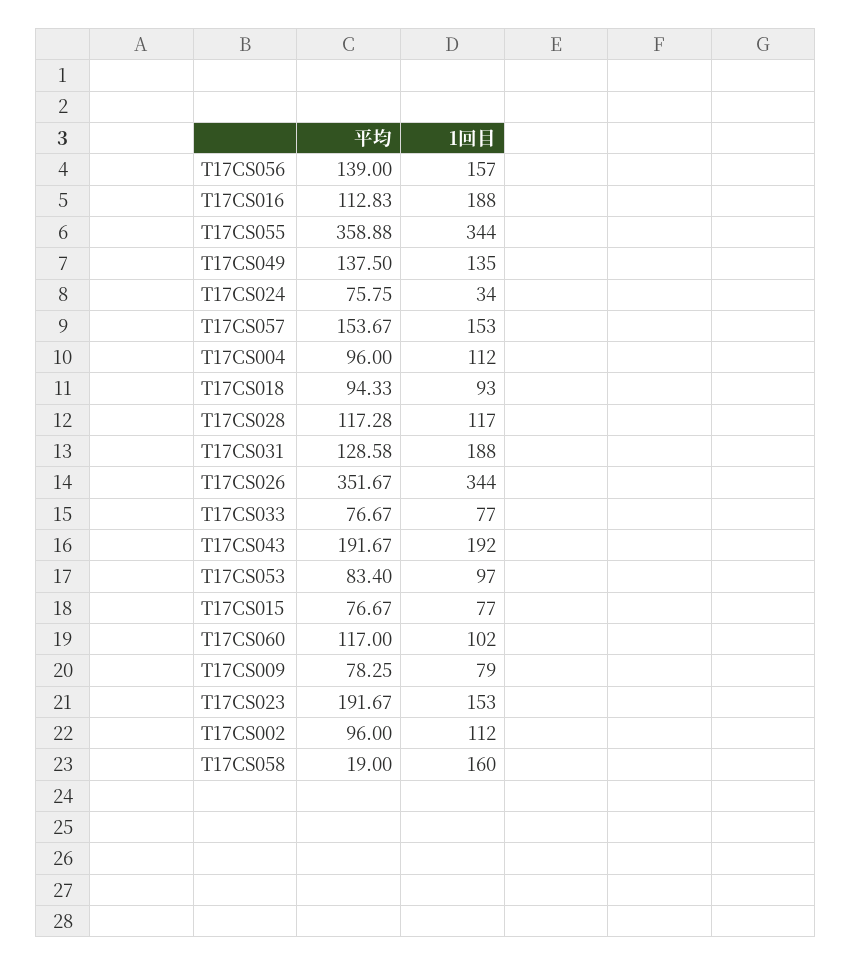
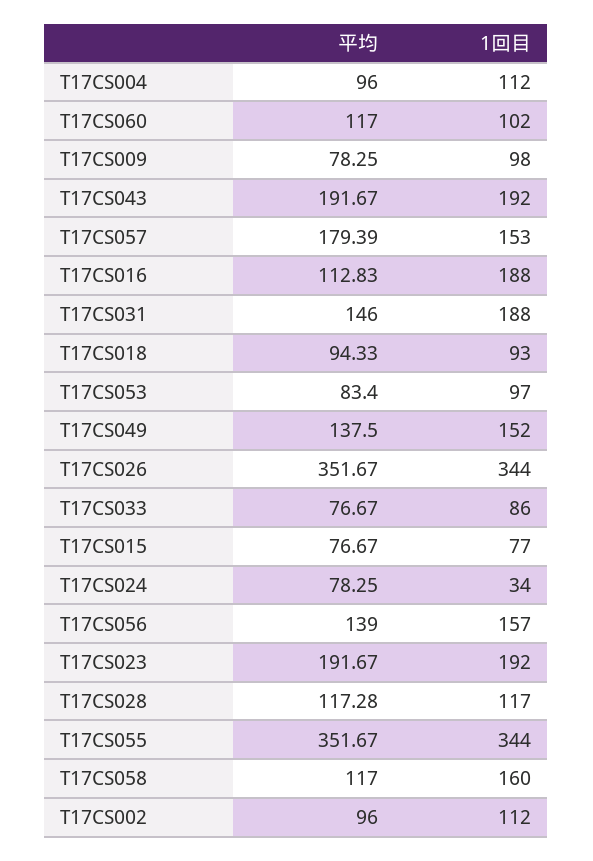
平均, T17CS055: 358.88 -> 351.67
1回目, T17CS049: 135 -> 152
平均, T17CS024: 75.75 -> 78.25
平均, T17CS057: 153.67 -> 179.39
平均, T17CS031: 128.58 -> 146
1回目, T17CS033: 77 -> 86
1回目, T17CS009: 79 -> 98
1回目, T17CS023: 153 -> 192
平均, T17CS058: 19 -> 117

